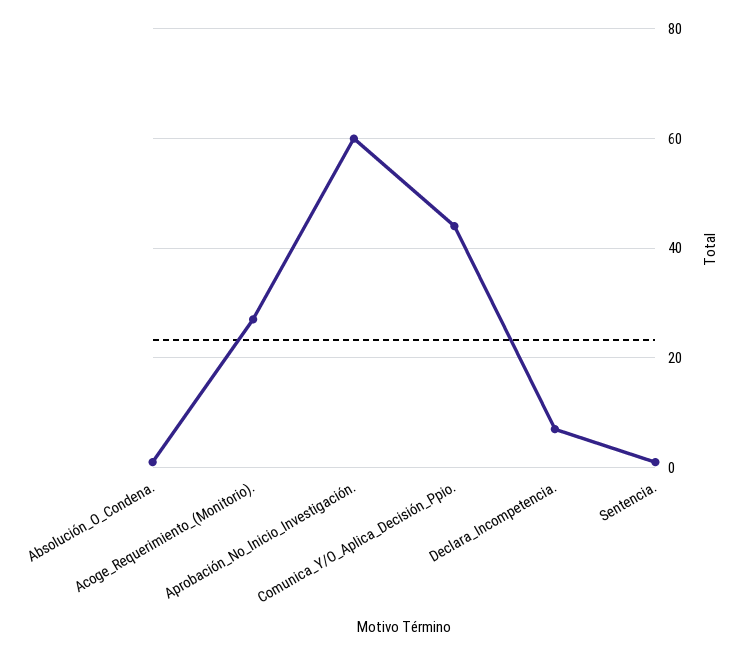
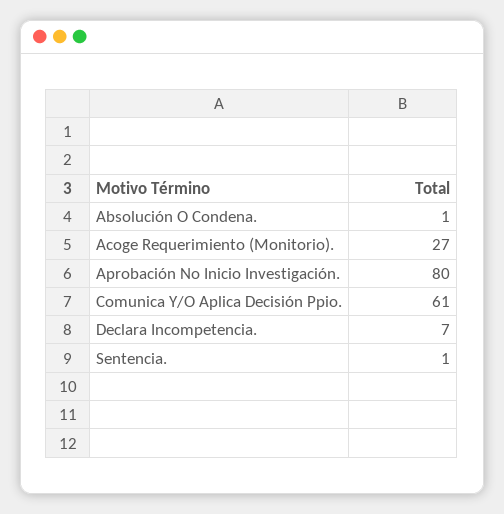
Aprobación_No_Inicio_Investigación.: 60 -> 80
Comunica_Y/O_Aplica_Decisión_Ppio.: 45 -> 61

